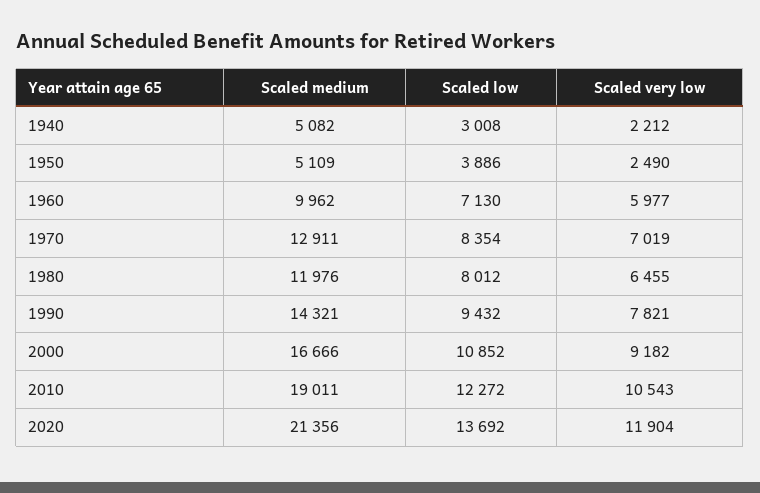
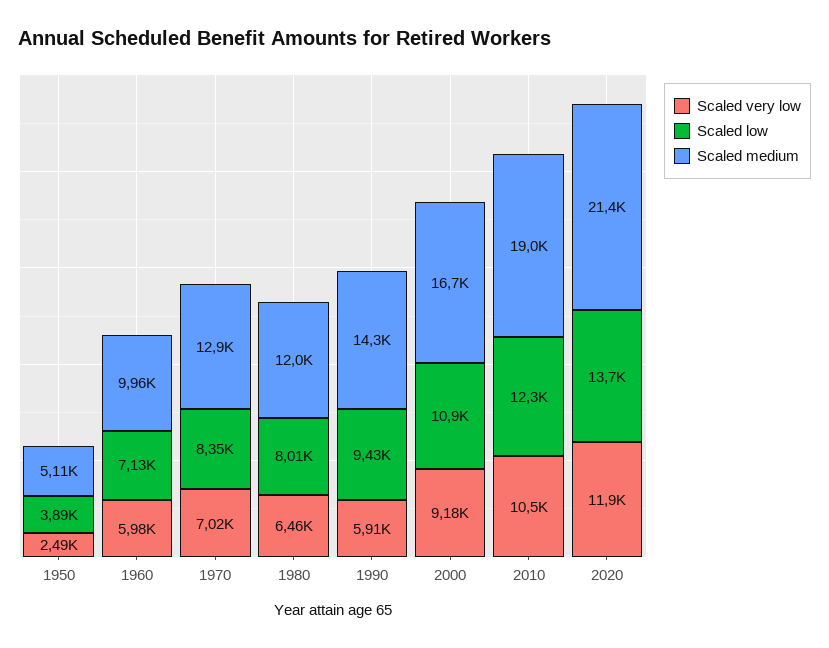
Scaled medium, 1940: 5082 -> none
Scaled low, 1940: 3008 -> none
Scaled very low, 1940: 2212 -> none
Scaled very low, 1990: 7821 -> 5910

